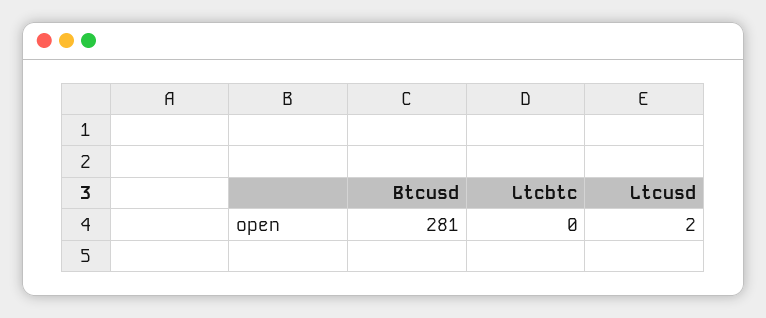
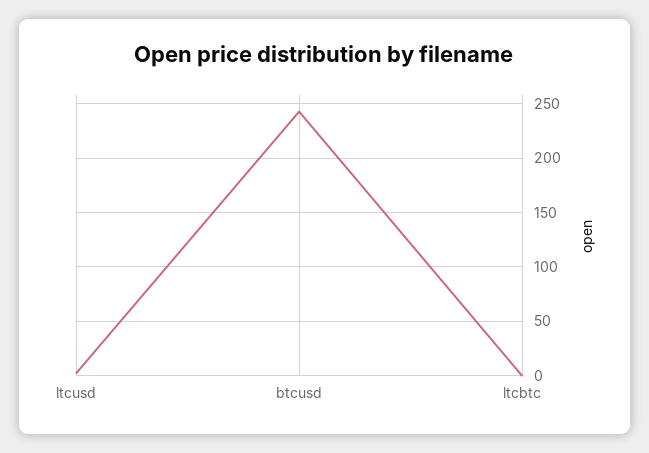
Btcusd: 281 -> 240

